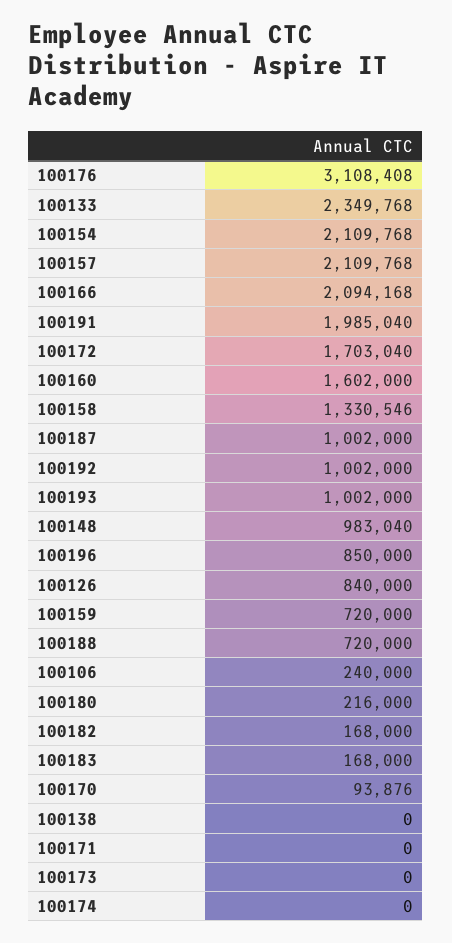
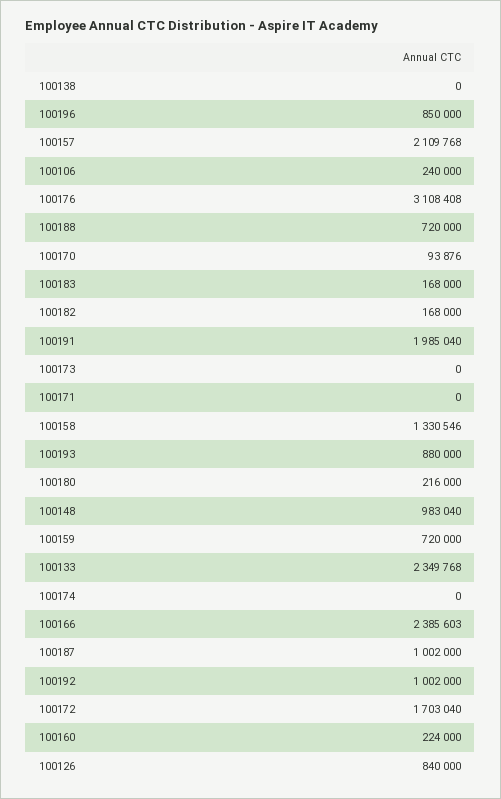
100154: 2109768 -> none
100166: 2094168 -> 2385603
100160: 1602000 -> 224000
100193: 1002000 -> 880000

